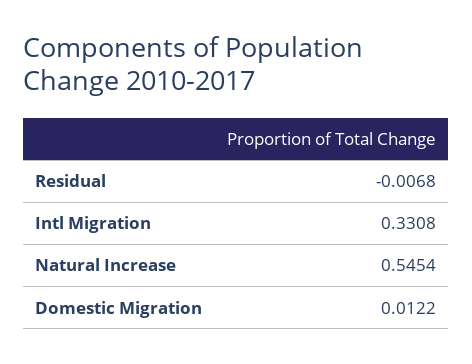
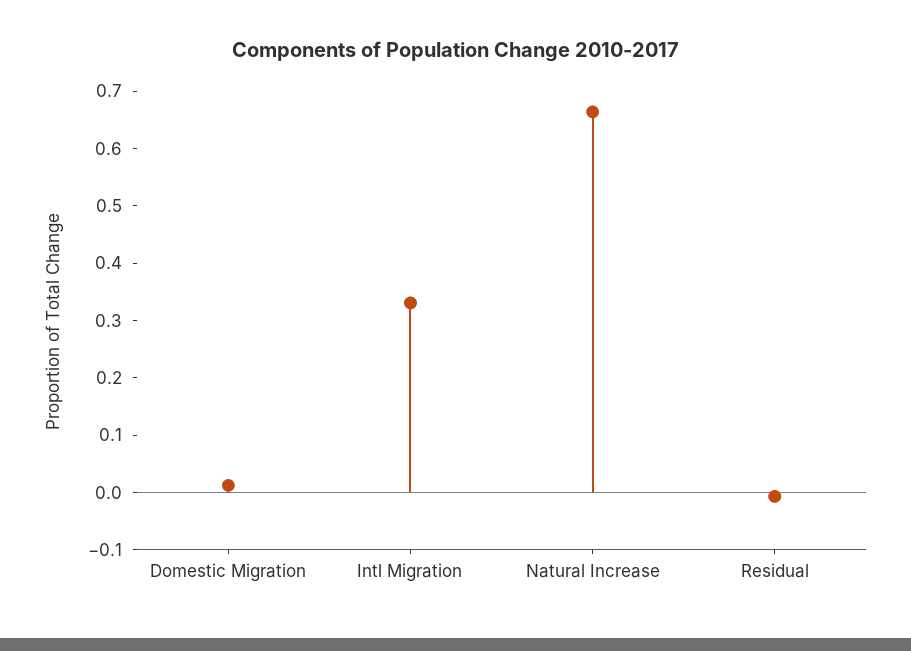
Natural Increase: 0.5454 -> 0.66

